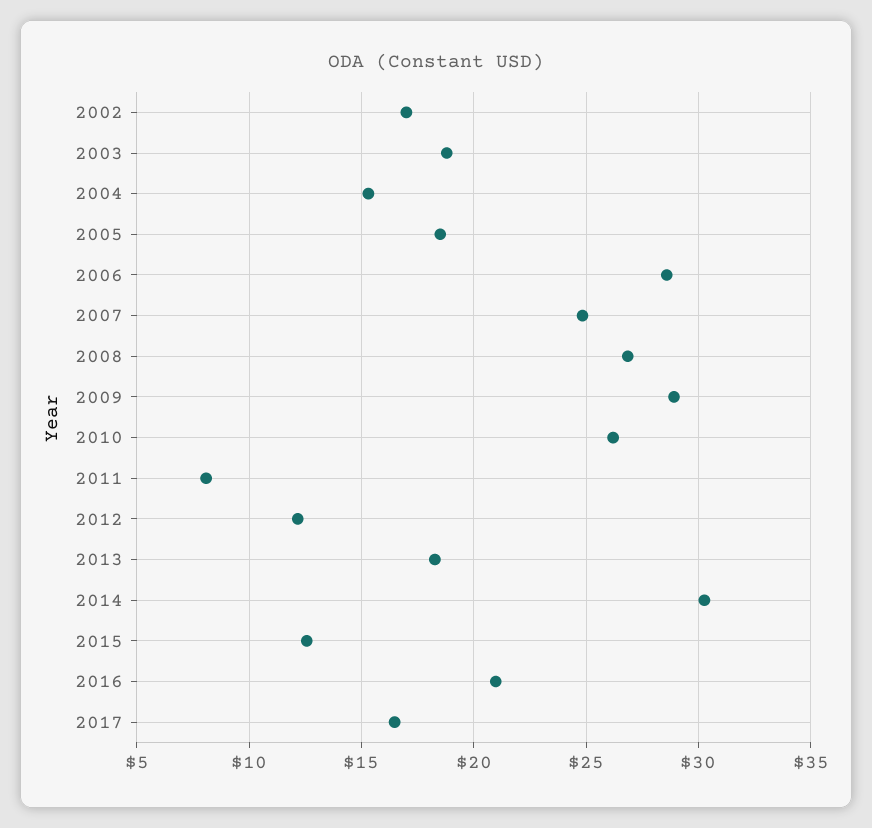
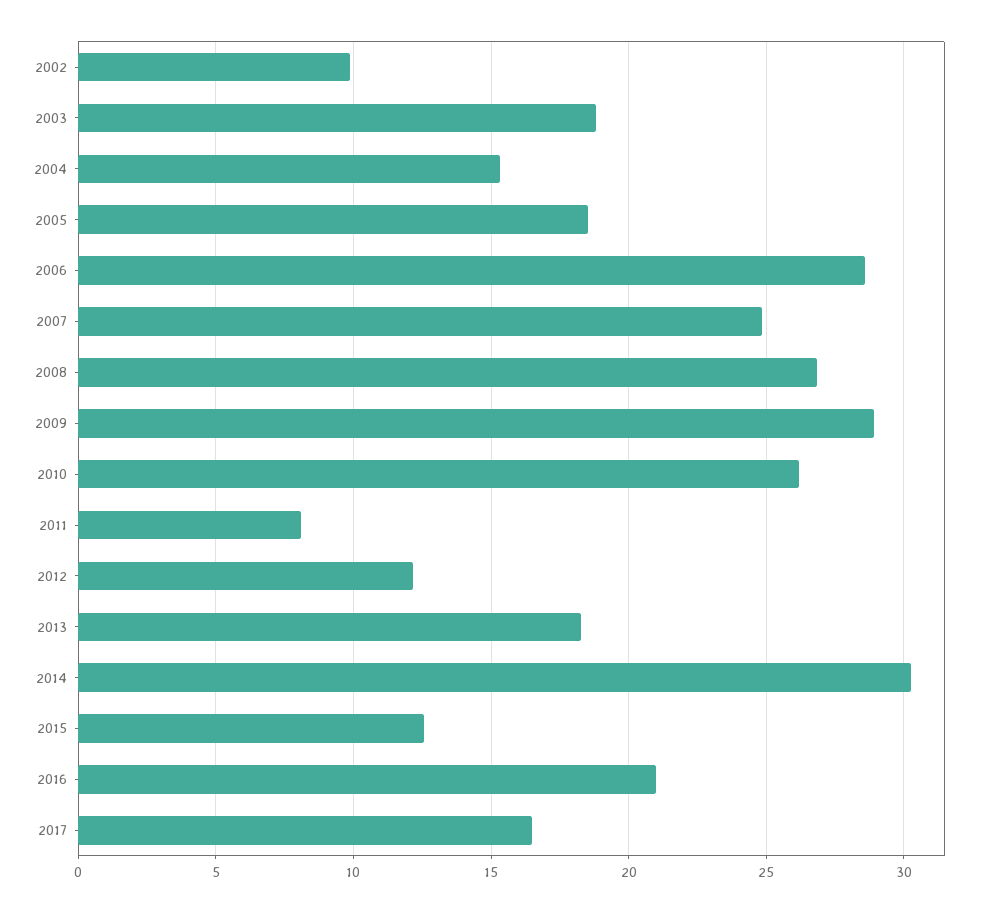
2002: 17 -> 10

